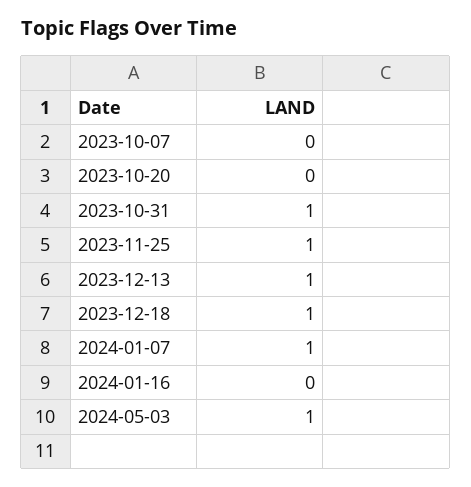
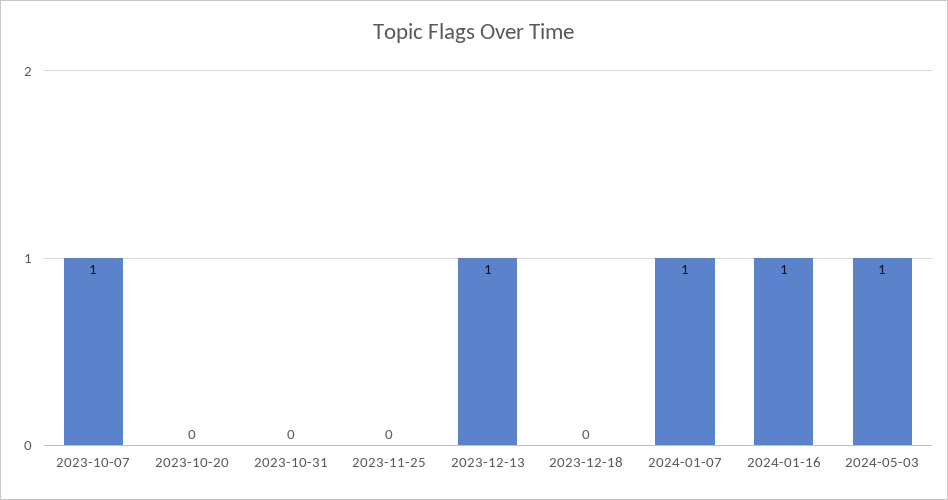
2023-10-07: 0 -> 1
2023-10-31: 1 -> 0
2023-11-25: 1 -> 0
2023-12-18: 1 -> 0
2024-01-16: 0 -> 1

